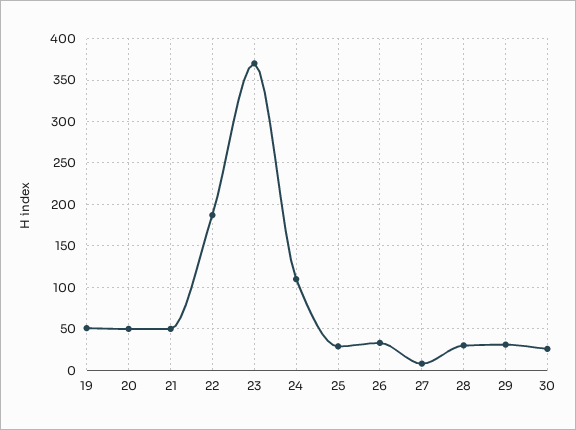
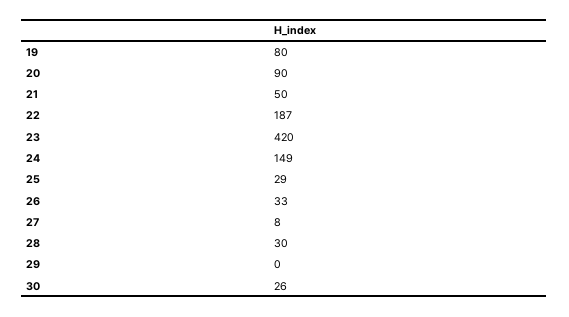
19: 50 -> 80
20: 50 -> 90
23: 370 -> 420
24: 110 -> 149
29: 30 -> 0

